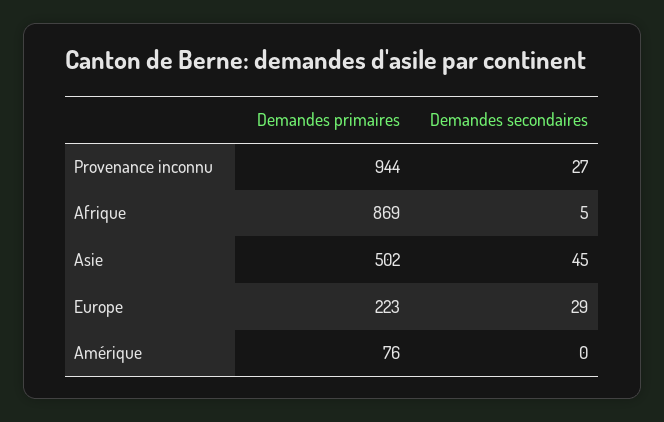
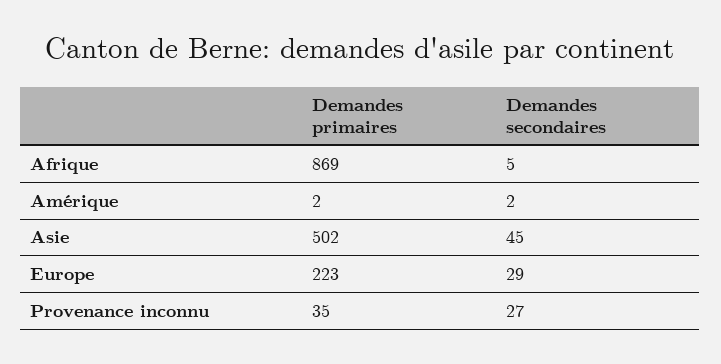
Demandes primaires, Provenance inconnu: 944 -> 35
Demandes primaires, Amérique: 76 -> 2
Demandes secondaires, Amérique: 0 -> 2

